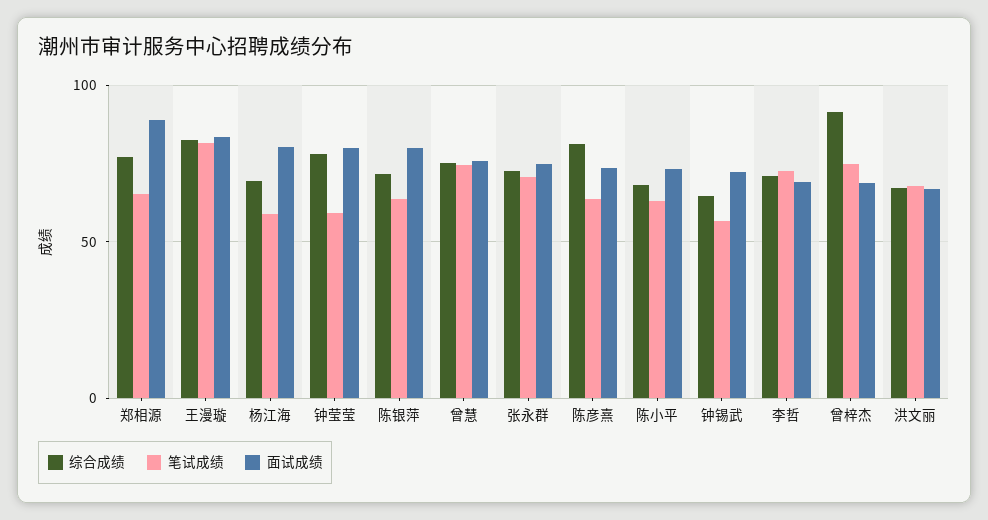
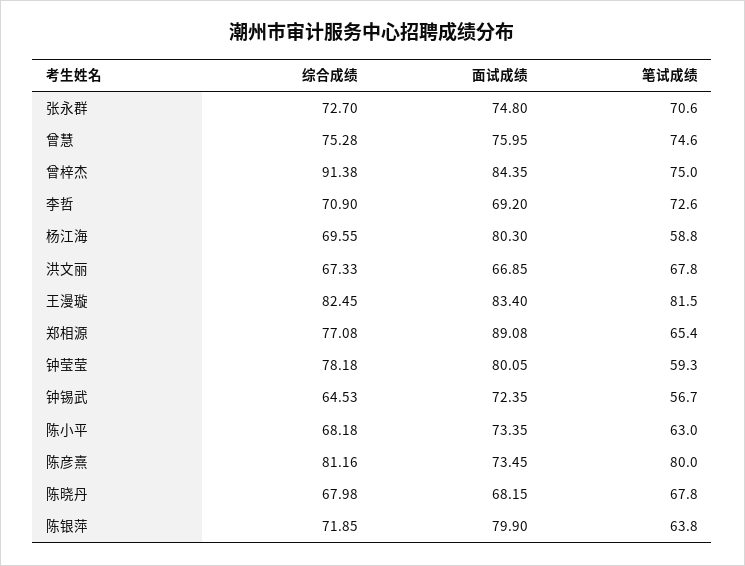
笔试成绩, 陈彦熹: 65 -> 80
面试成绩, 曾梓杰: 70 -> 84.35
综合成绩, 陈晓丹: none -> 67.98
面试成绩, 陈晓丹: none -> 68.15
笔试成绩, 陈晓丹: none -> 67.8

